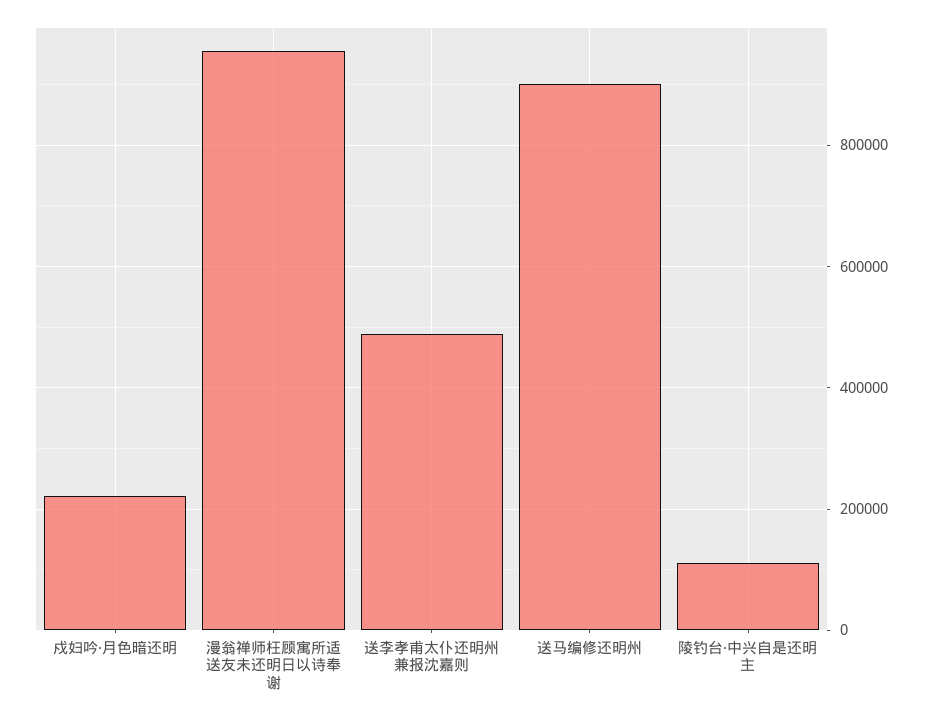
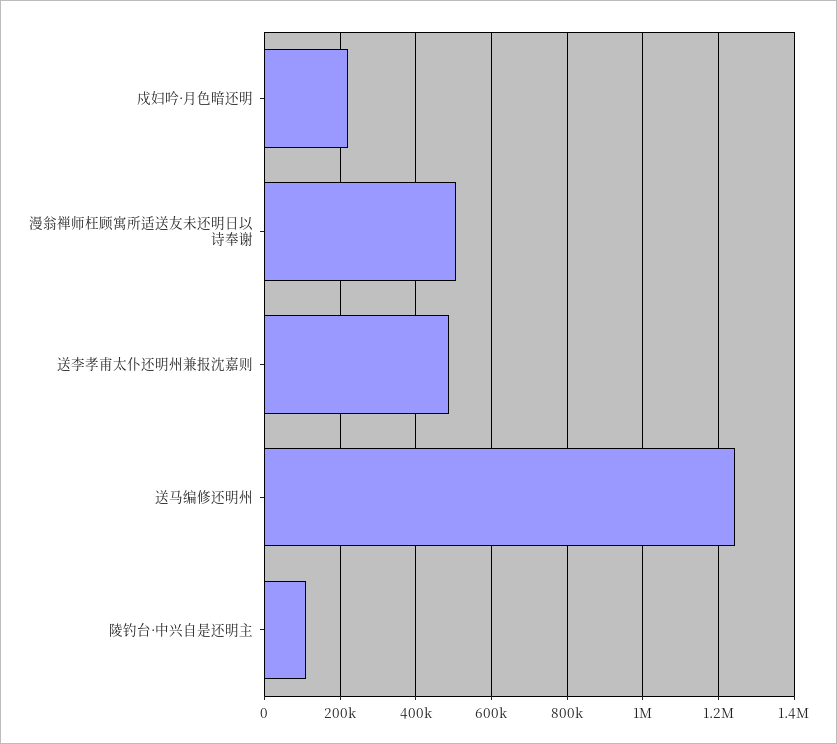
漫翁禅师枉顾寓所适送友未还明日以诗奉谢: 960000 -> 500000
送马编修还明州: 900000 -> 1240000

